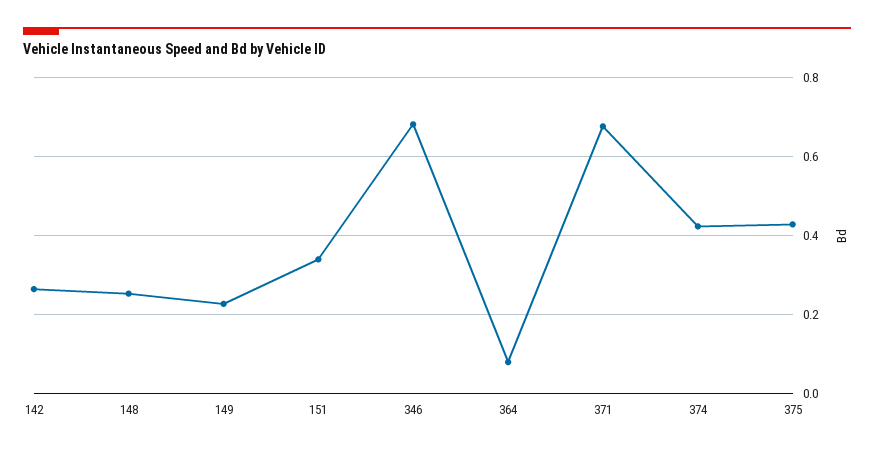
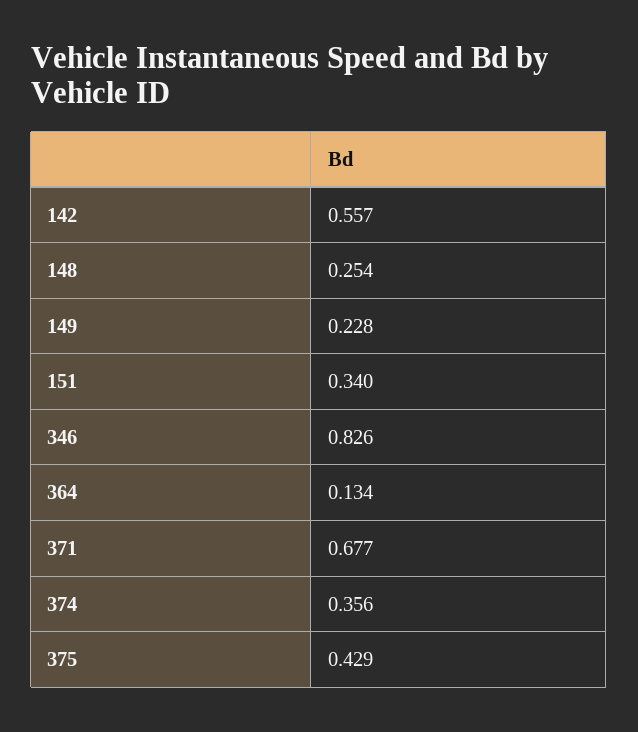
142: 0.26 -> 0.557
346: 0.68 -> 0.826
364: 0.08 -> 0.134
374: 0.42 -> 0.356

